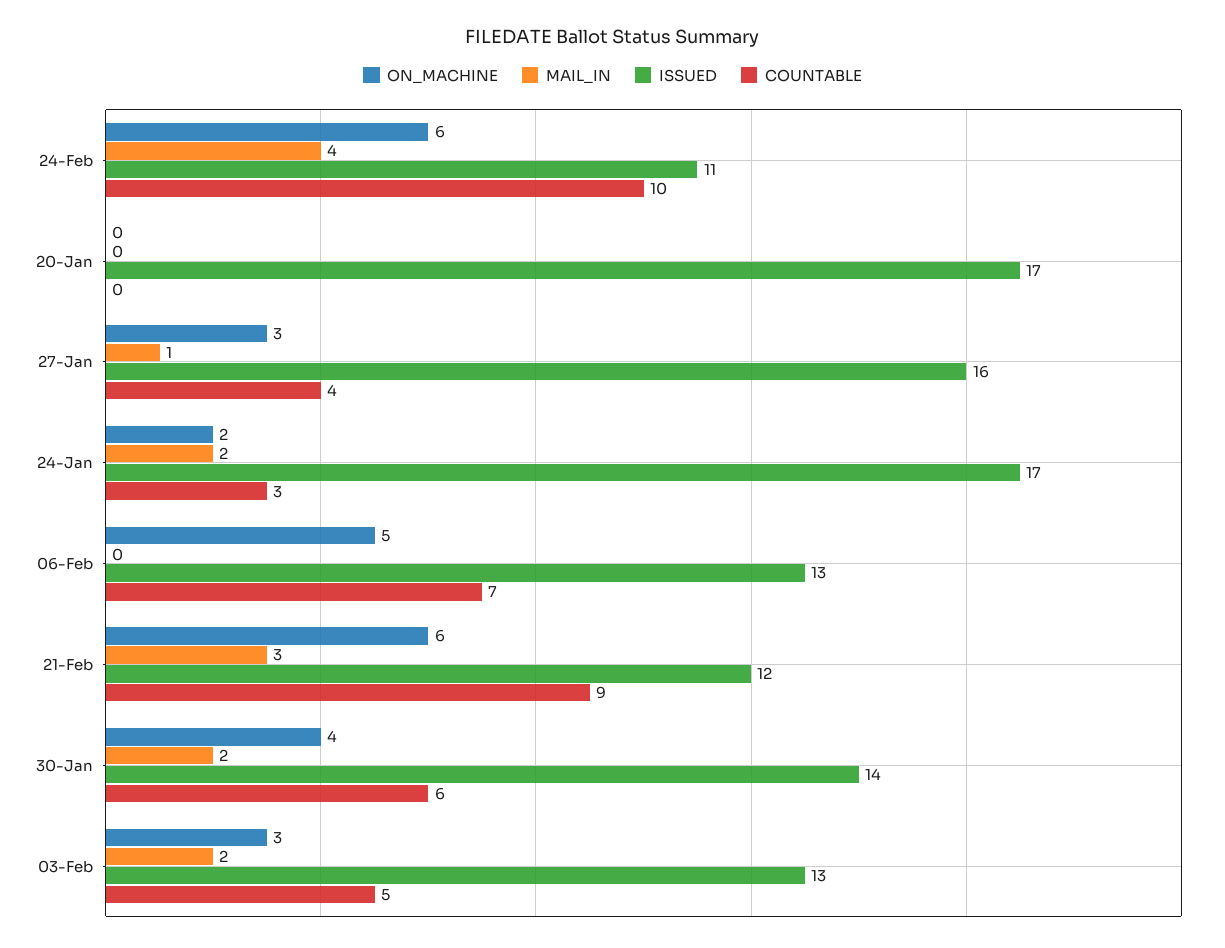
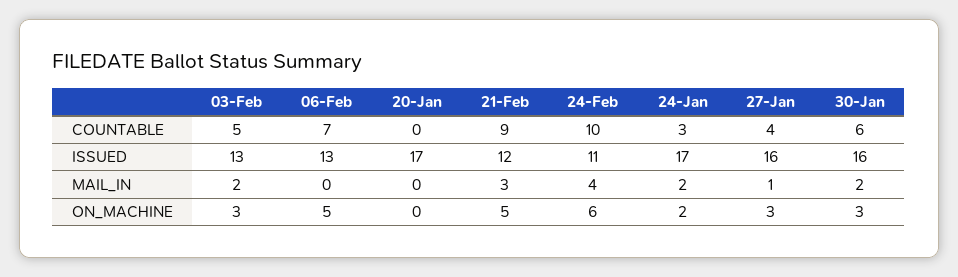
ON_MACHINE, 21-Feb: 6 -> 5
ON_MACHINE, 30-Jan: 4 -> 3
ISSUED, 30-Jan: 14 -> 16

